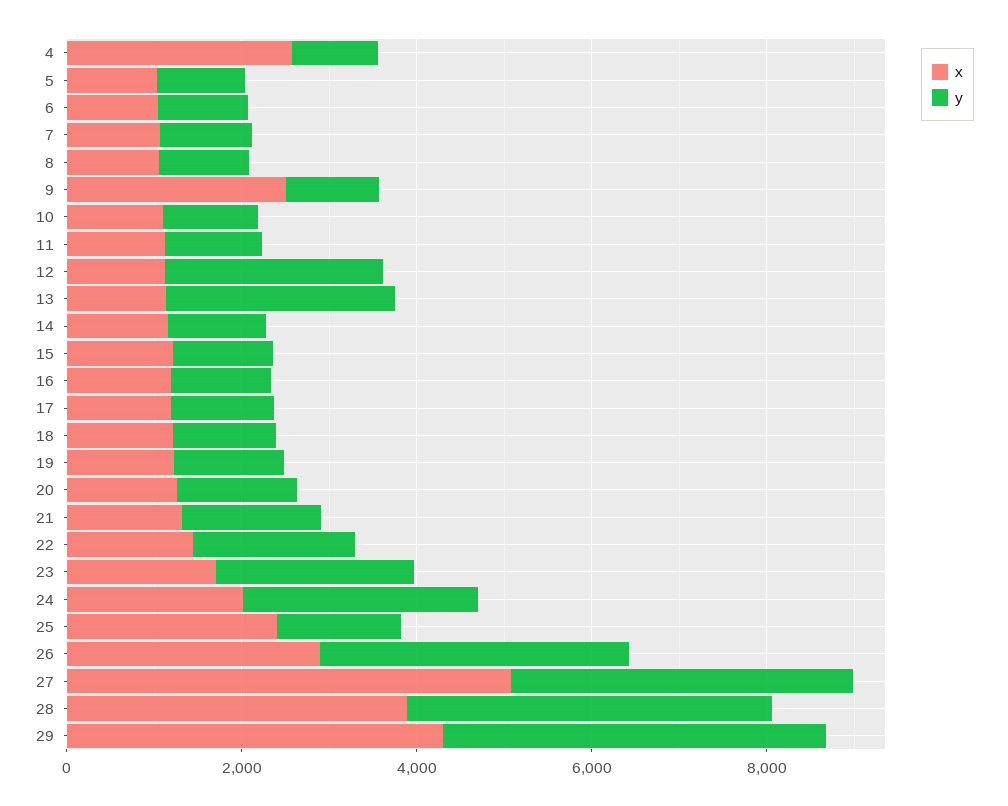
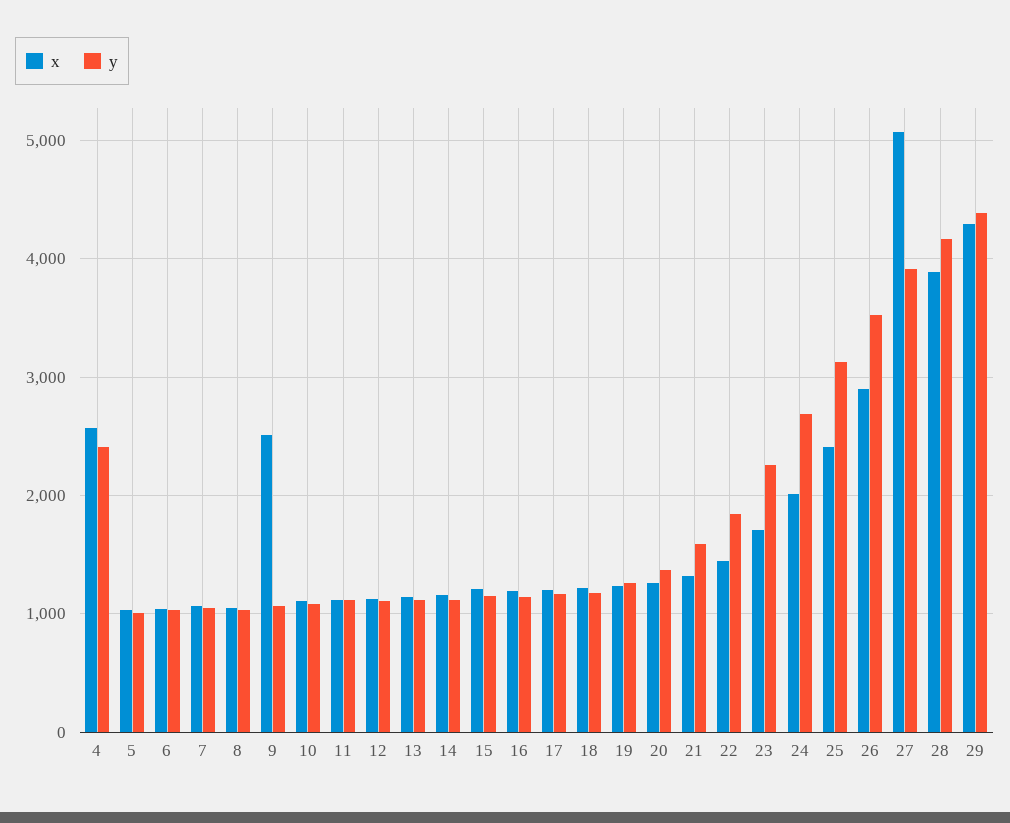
y, 4: 1000 -> 2400
y, 12: 2500 -> 1100
y, 13: 2500 -> 1100
y, 25: 1500 -> 3100

